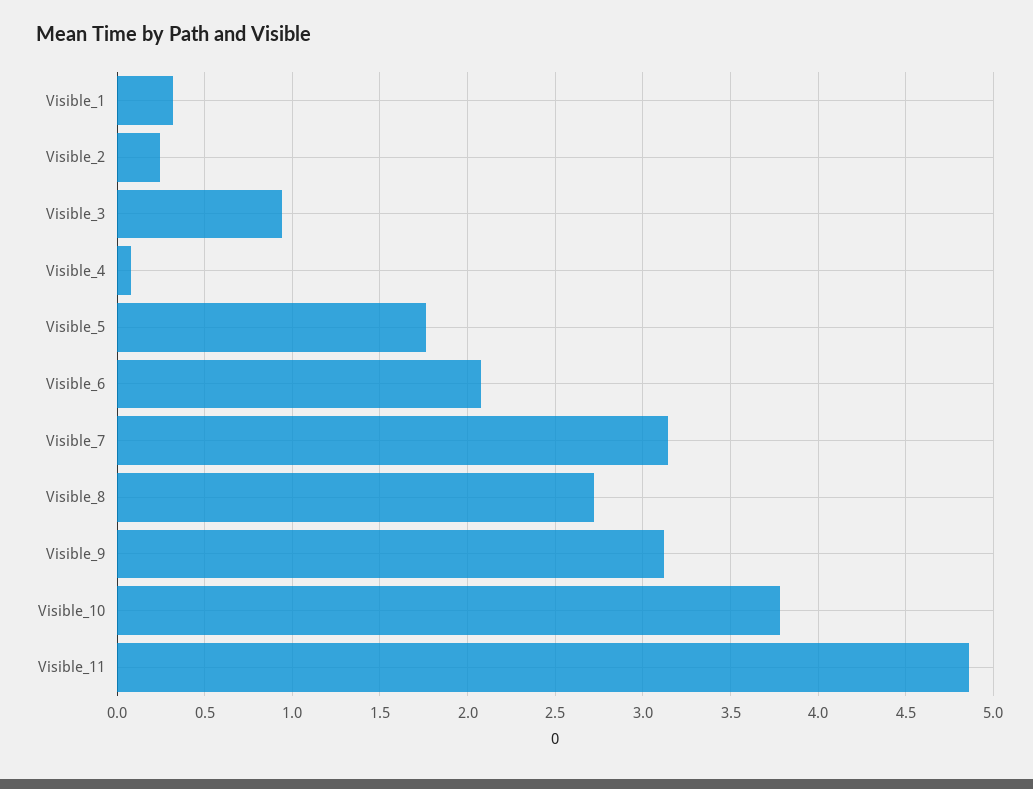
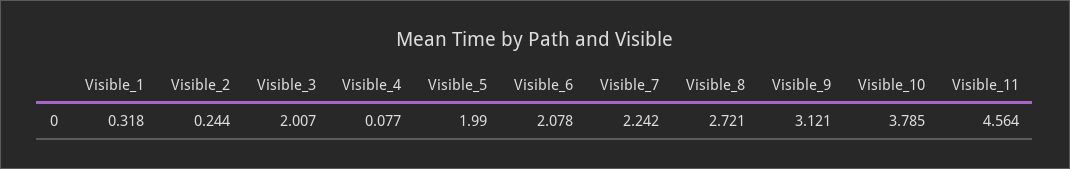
Visible_3: 0.95 -> 2.007
Visible_5: 1.75 -> 1.99
Visible_7: 3.15 -> 2.242
Visible_11: 4.85 -> 4.564

